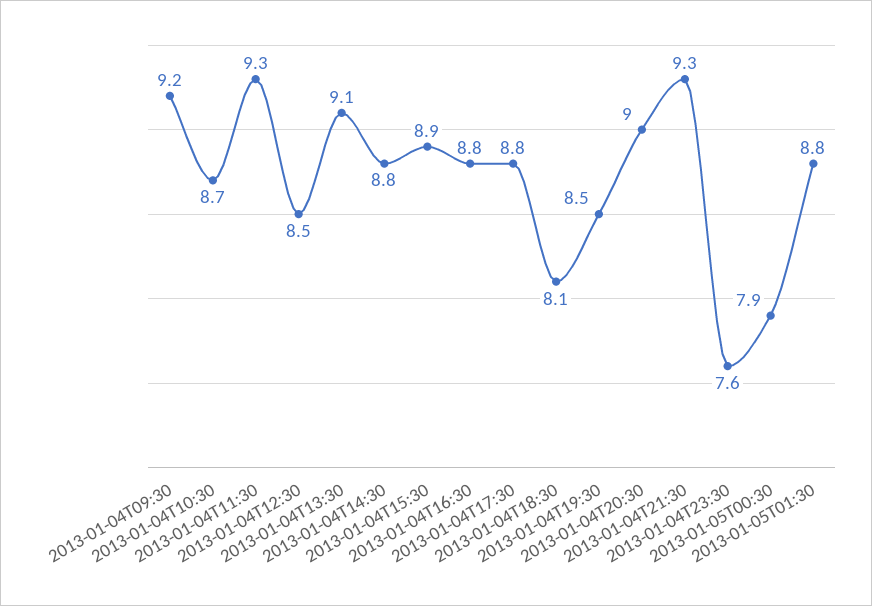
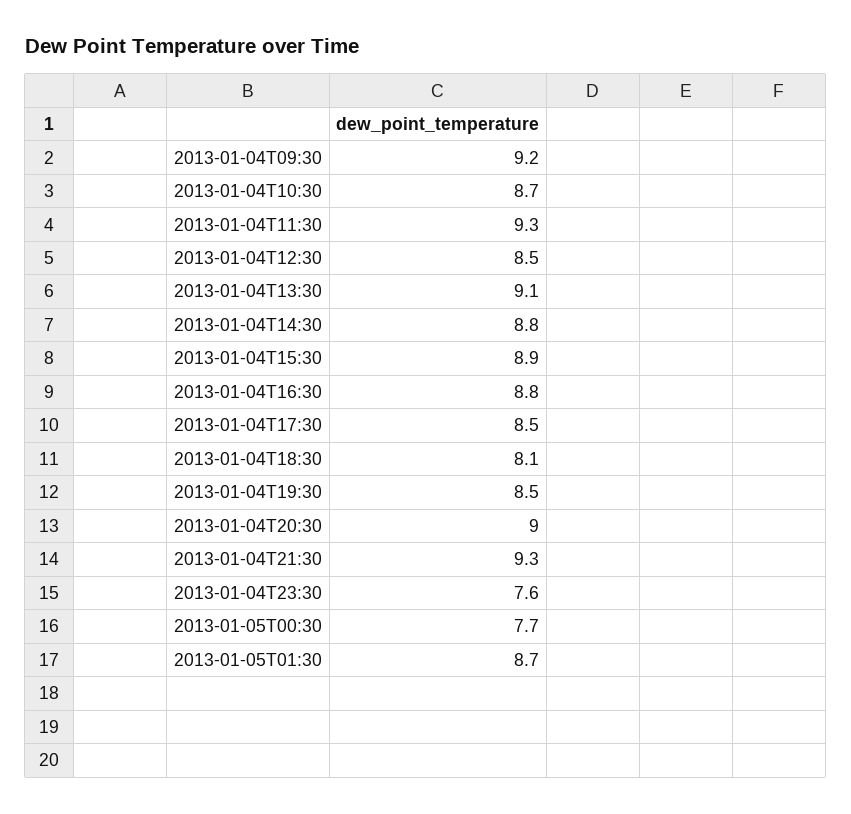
2013-01-04T17:30: 8.8 -> 8.5
2013-01-05T00:30: 7.9 -> 7.7
2013-01-05T01:30: 8.8 -> 8.7

